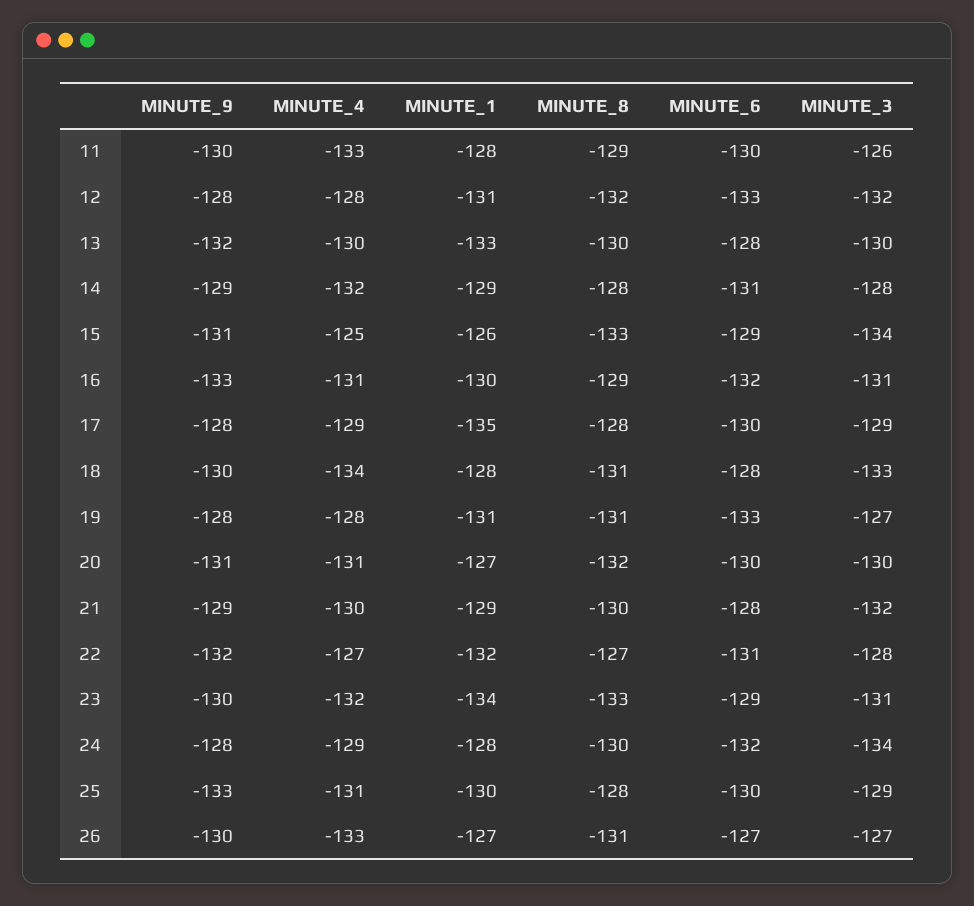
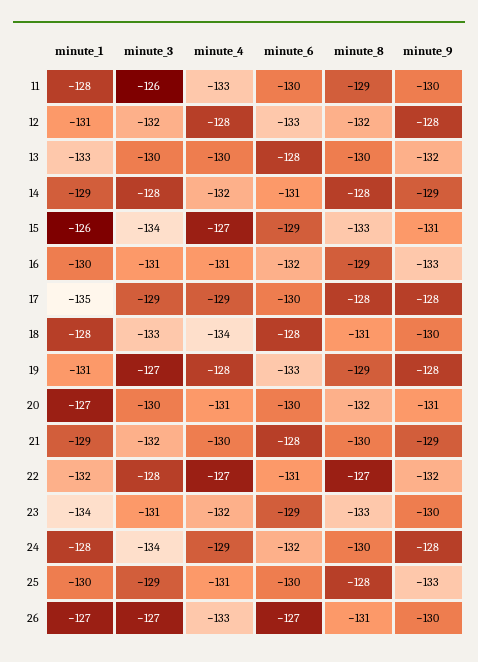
MINUTE_4, 15: -125 -> -127
MINUTE_8, 19: -131 -> -129

